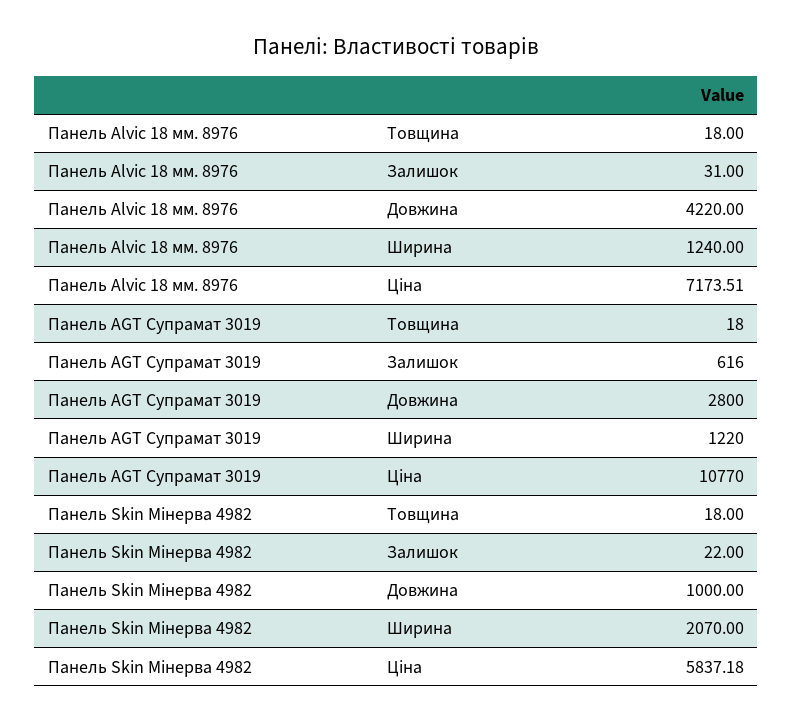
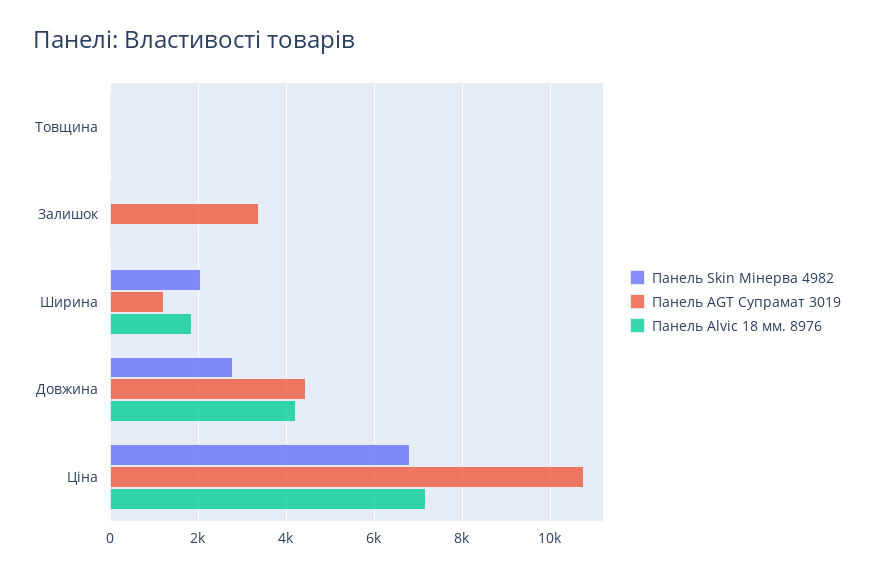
Панель Alvic 18 мм. 8976, Ширина: 1240 -> 1800
Панель AGT Супрамат 3019, Залишок: 616 -> 3400
Панель AGT Супрамат 3019, Довжина: 2800 -> 4400
Панель Skin Мінерва 4982, Довжина: 1000 -> 2800
Панель Skin Мінерва 4982, Ціна: 5837.18 -> 6800

